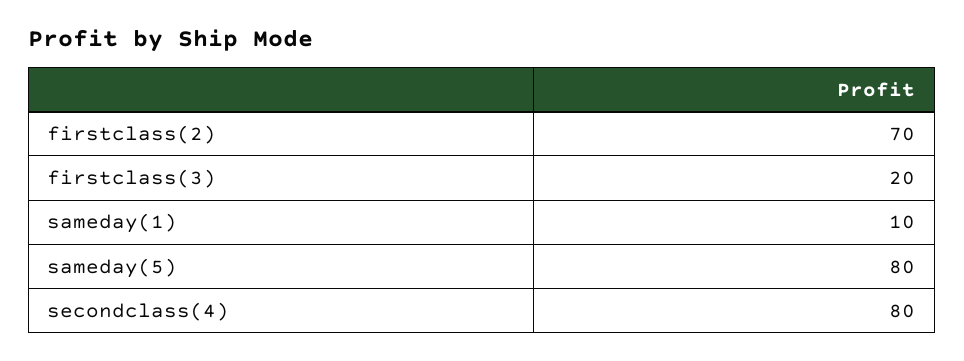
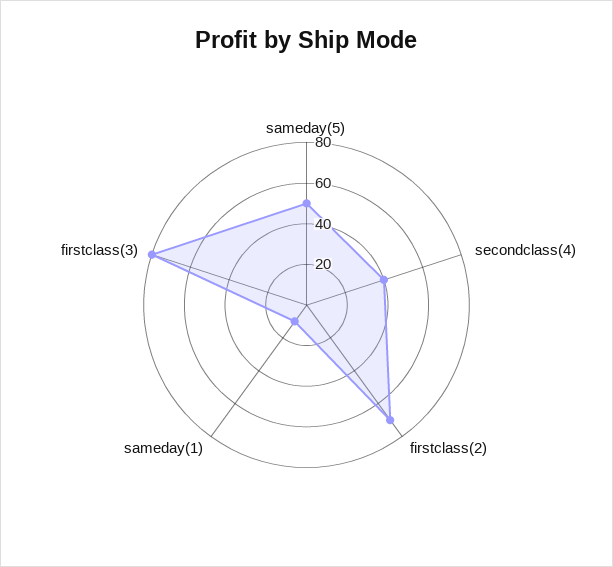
firstclass(3): 20 -> 80
sameday(5): 80 -> 50
secondclass(4): 80 -> 40

